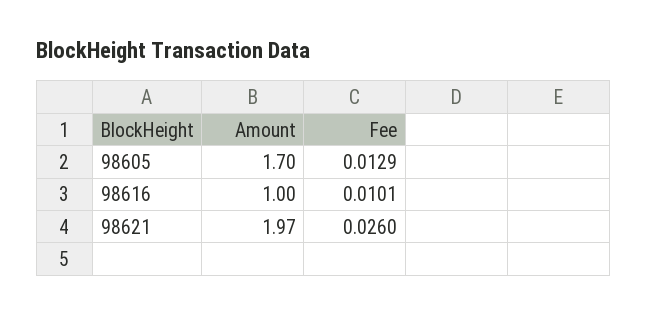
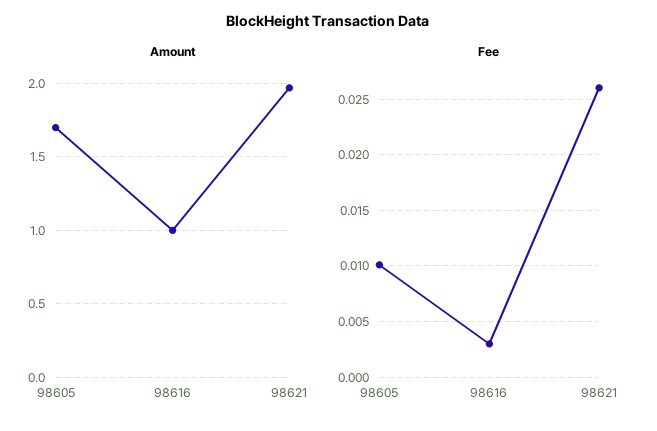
Fee, 98605: 0.0129 -> 0.01
Fee, 98616: 0.0101 -> 0.003

